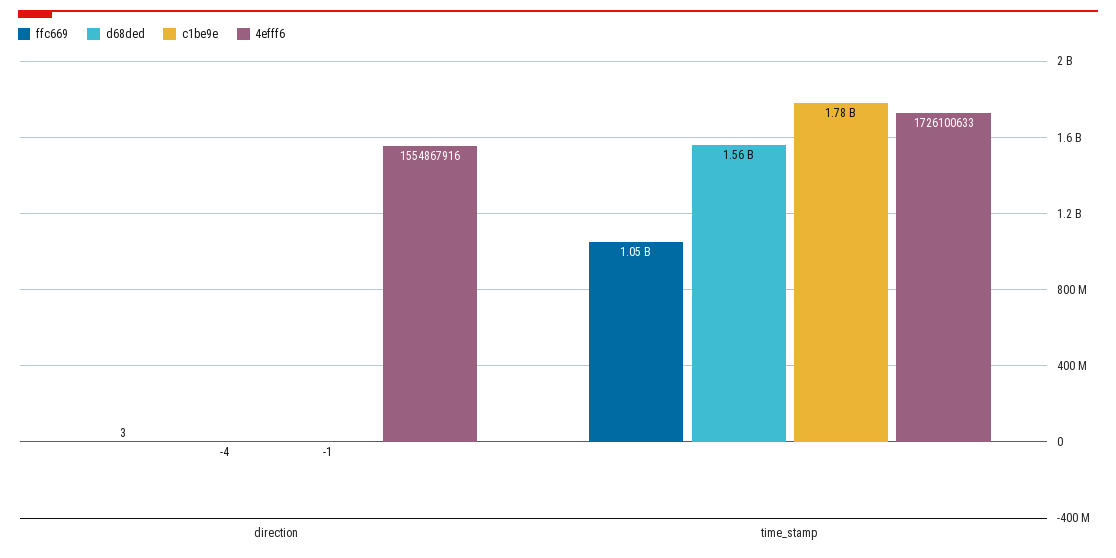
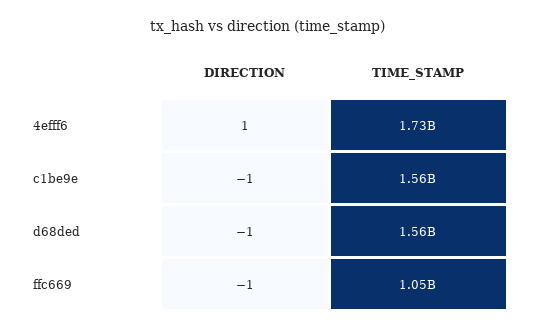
ffc669, direction: 3 -> -1
d68ded, direction: -4 -> -1
4efff6, direction: 1554867916 -> 1
c1be9e, time_stamp: 1780000000 -> 1560000000

